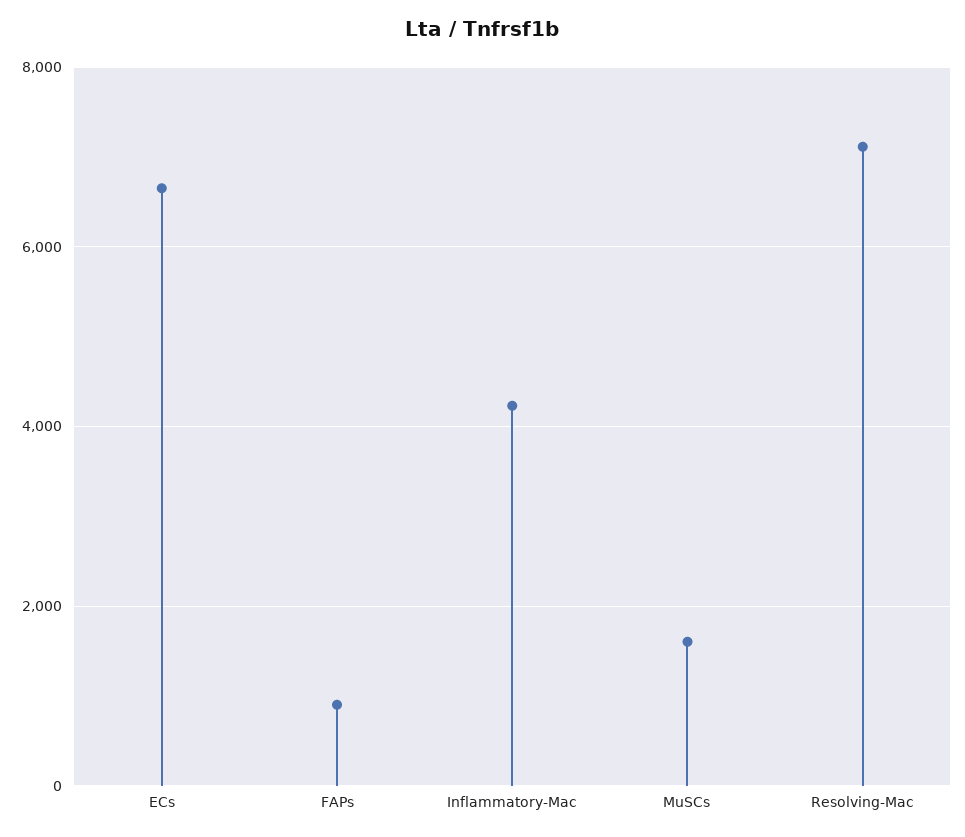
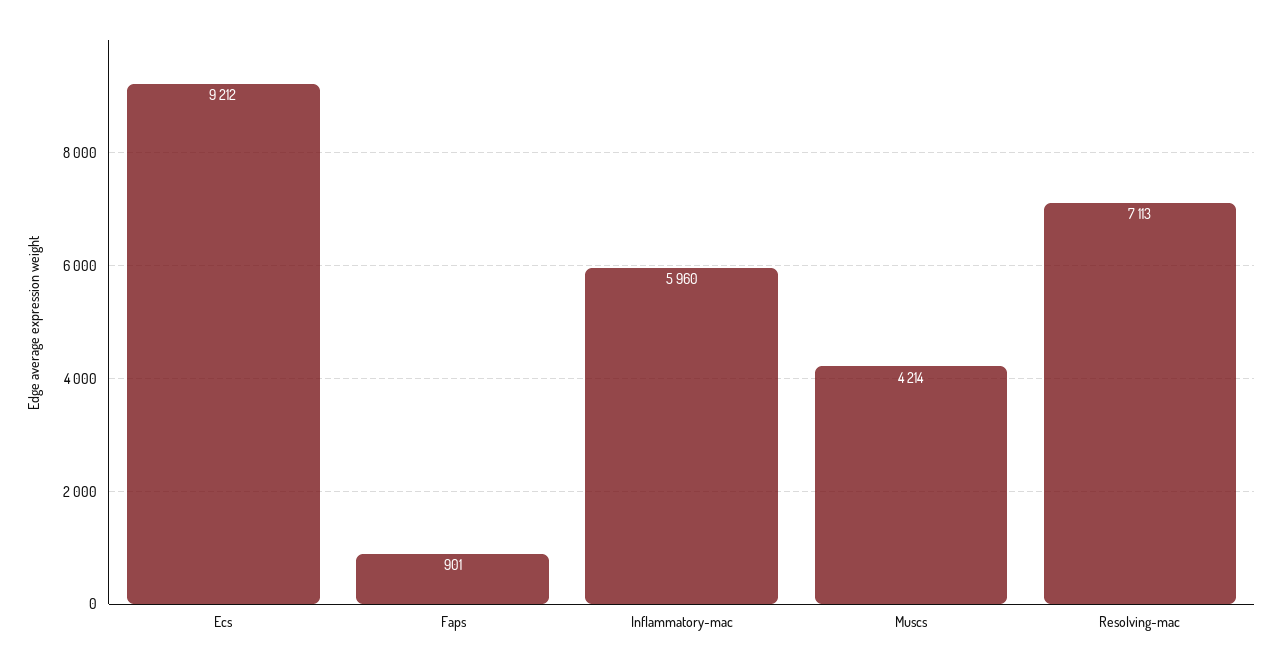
ECs: 6600 -> 9212
Inflammatory-Mac: 4200 -> 5960
MuSCs: 1600 -> 4214

